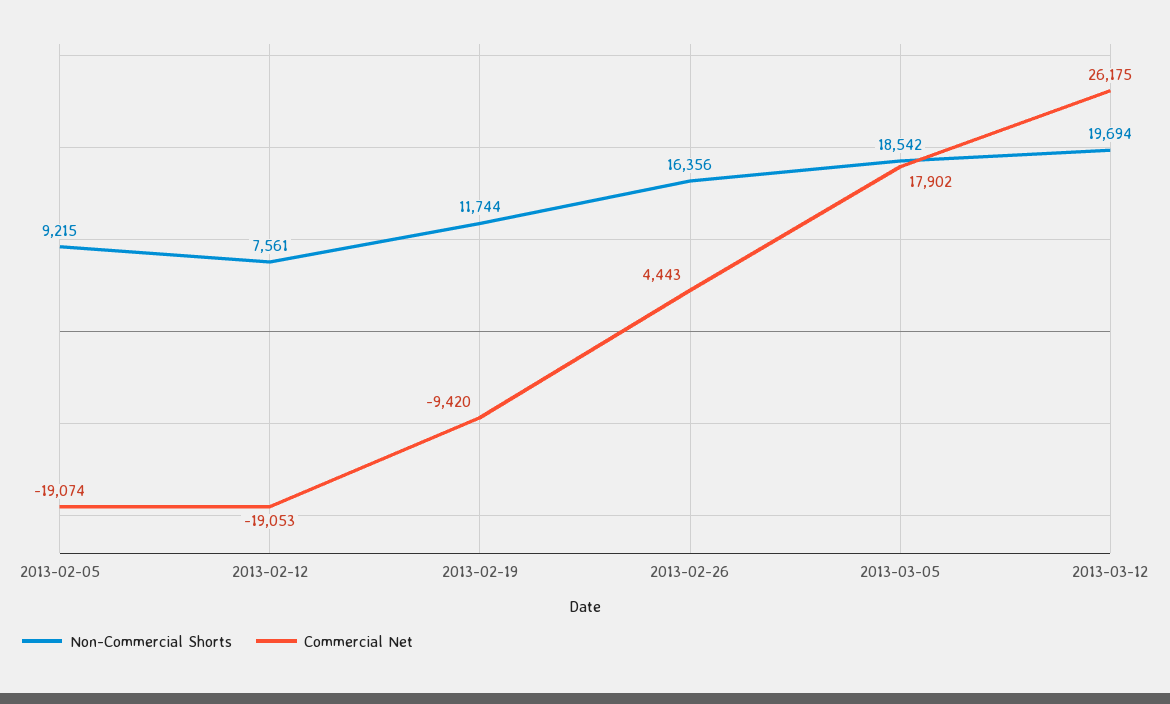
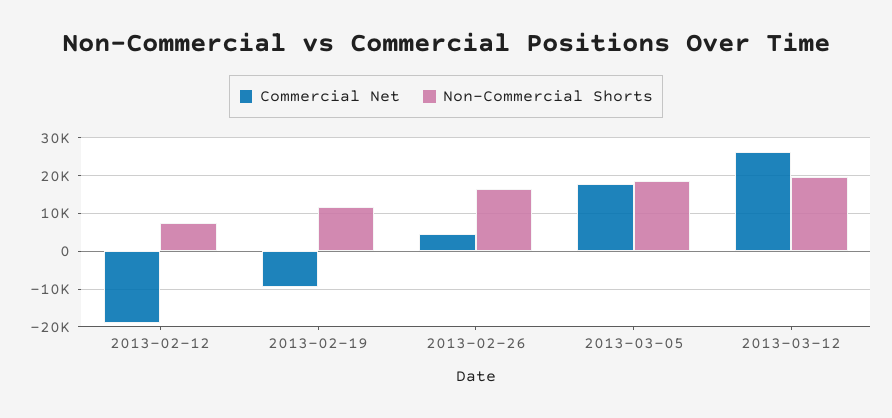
Non-Commercial Shorts, 2013-02-05: 9215 -> none
Commercial Net, 2013-02-05: -19074 -> none

